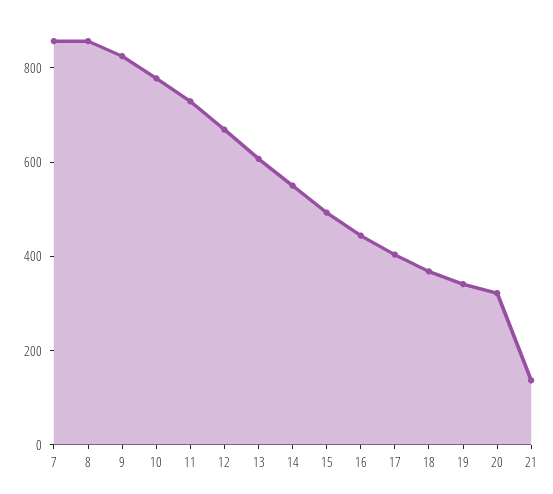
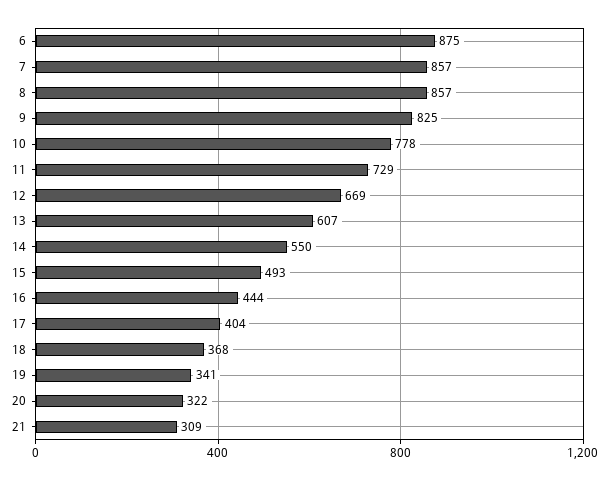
21: 150 -> 309
6: none -> 875

